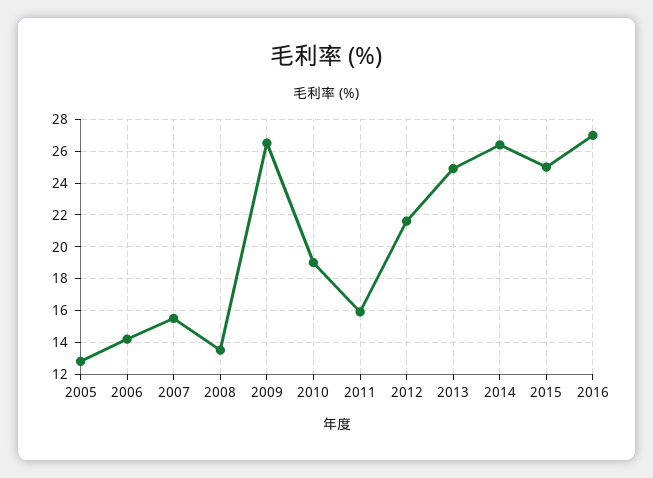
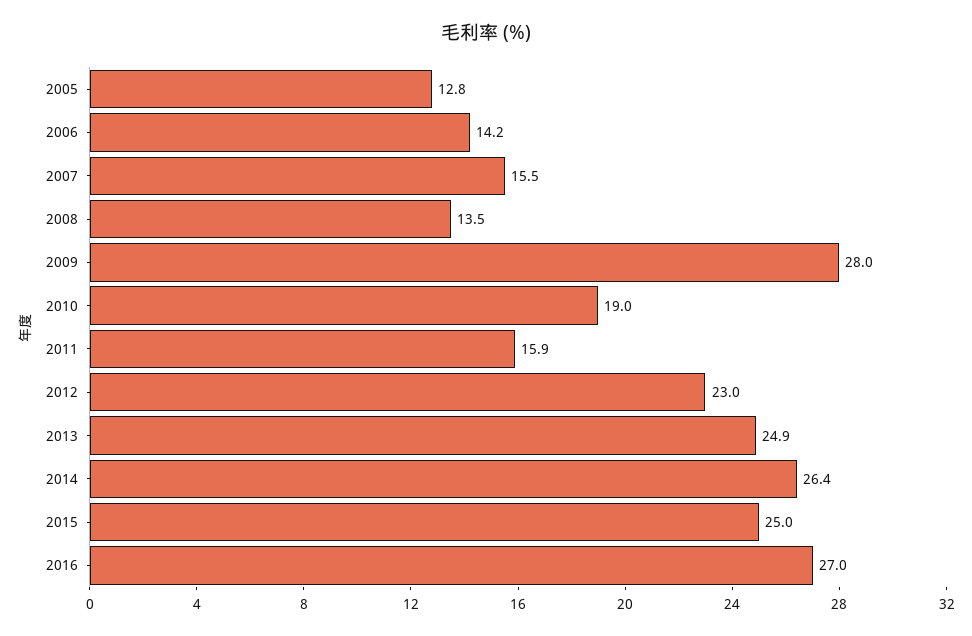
2009: 26.5 -> 28
2012: 21.5 -> 23

